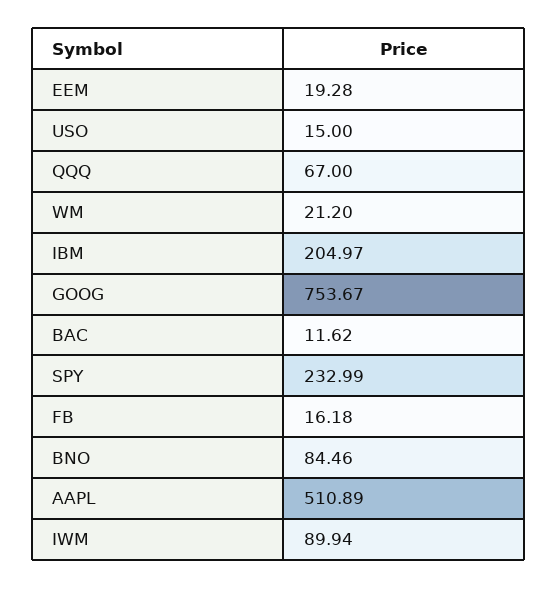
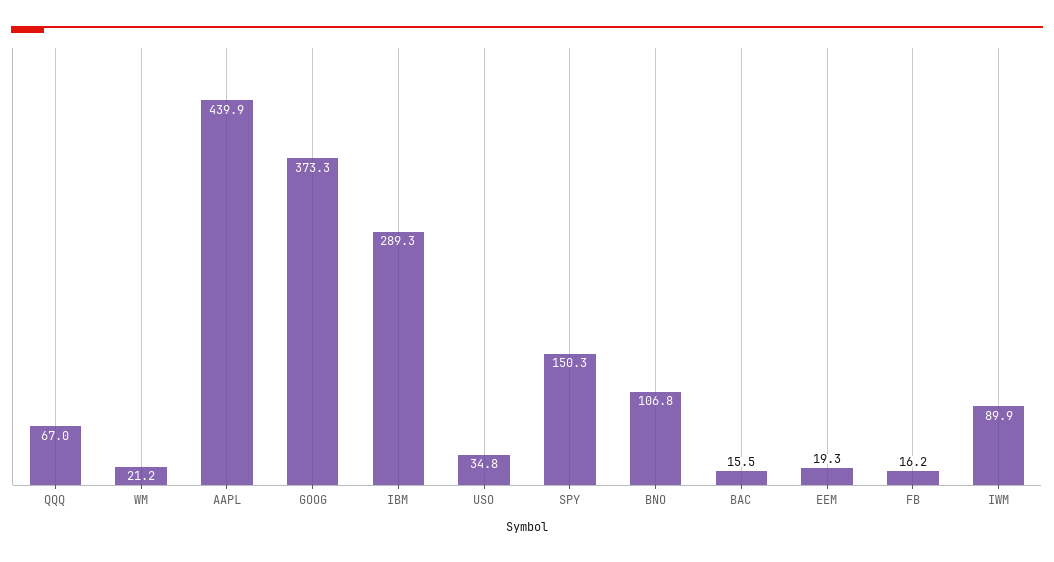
USO: 15 -> 34.8
IBM: 204.97 -> 289.3
GOOG: 753.67 -> 373.3
BAC: 11.62 -> 15.5
SPY: 232.99 -> 150.3
BNO: 84.46 -> 106.8
AAPL: 510.89 -> 439.9

